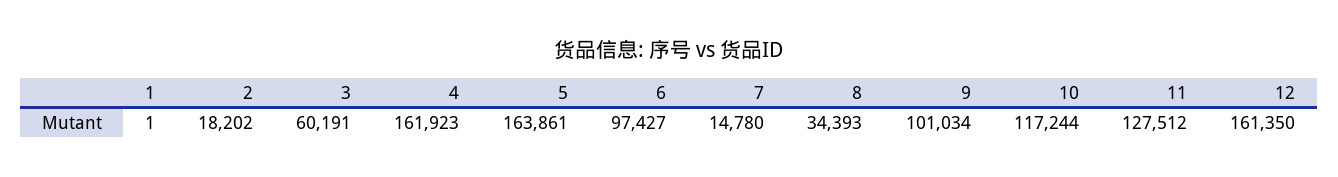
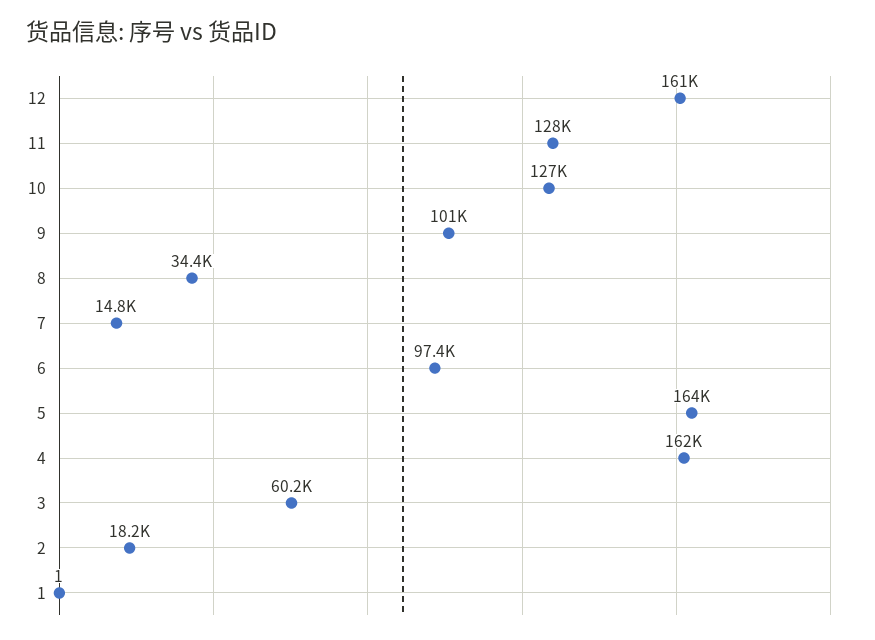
10: 117244 -> 127000

